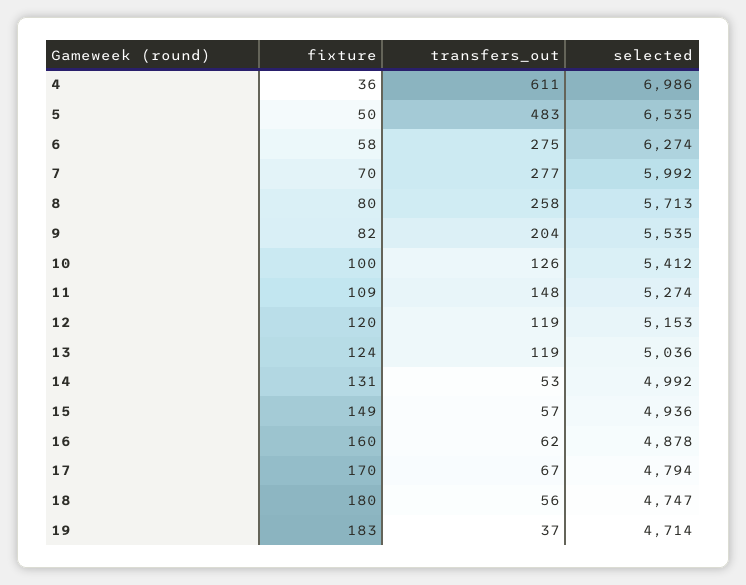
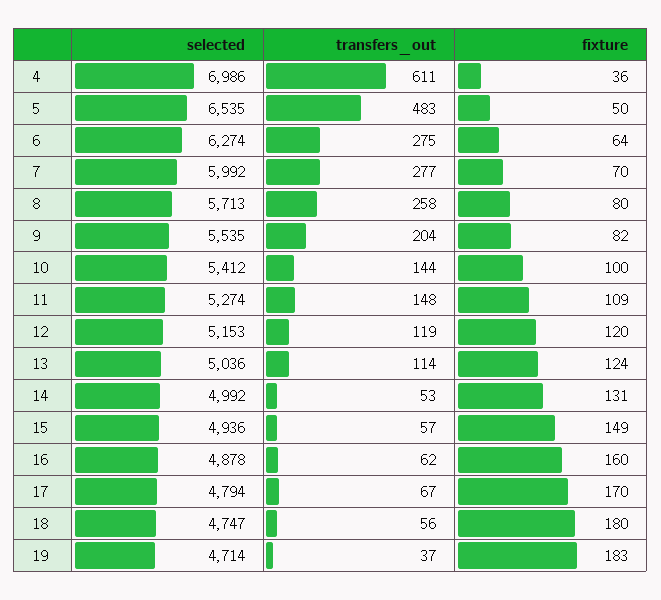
fixture, 6: 58 -> 64
transfers_out, 10: 126 -> 144
transfers_out, 13: 119 -> 114

